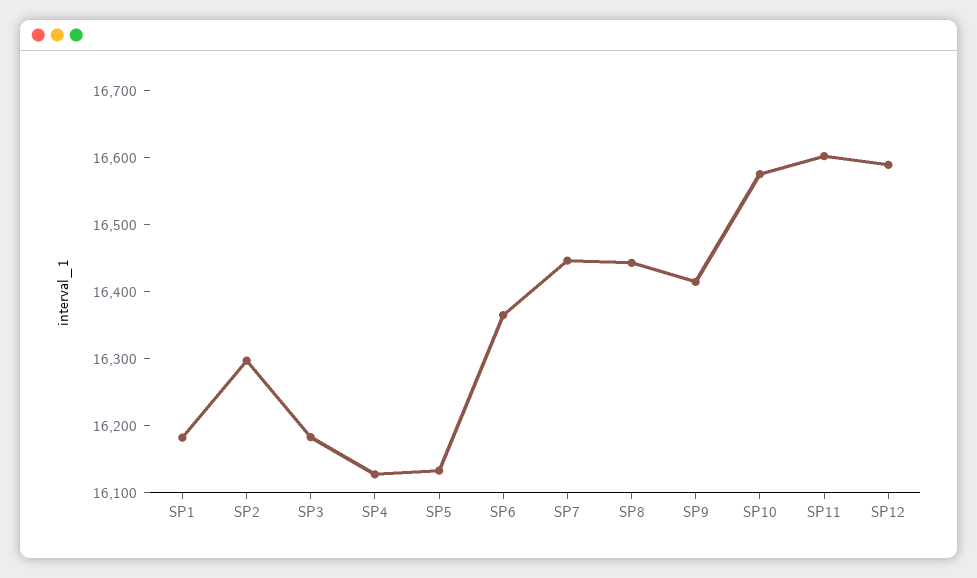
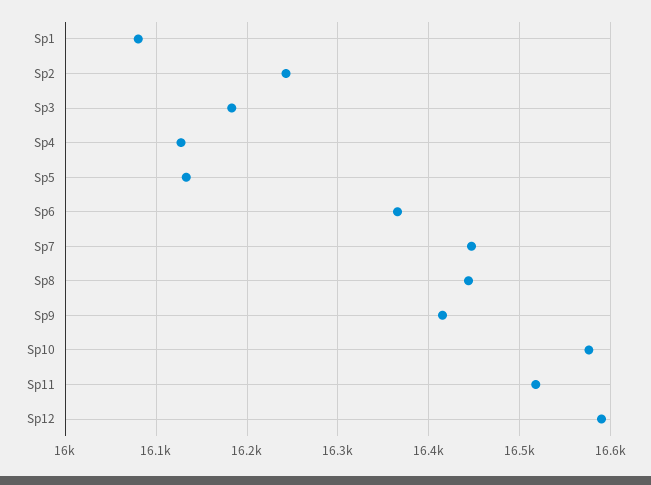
SP1: 16180 -> 16080
SP2: 16300 -> 16240
SP11: 16600 -> 16520

